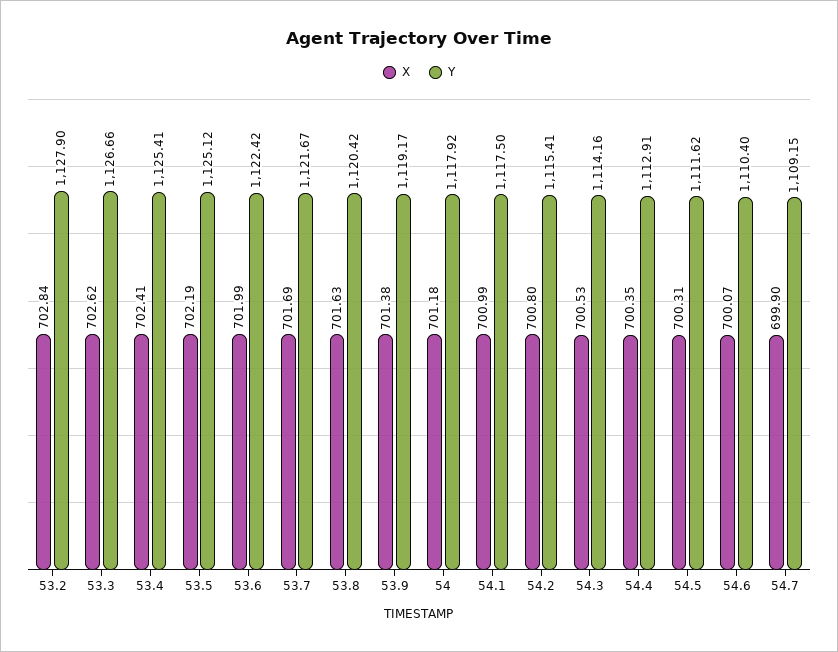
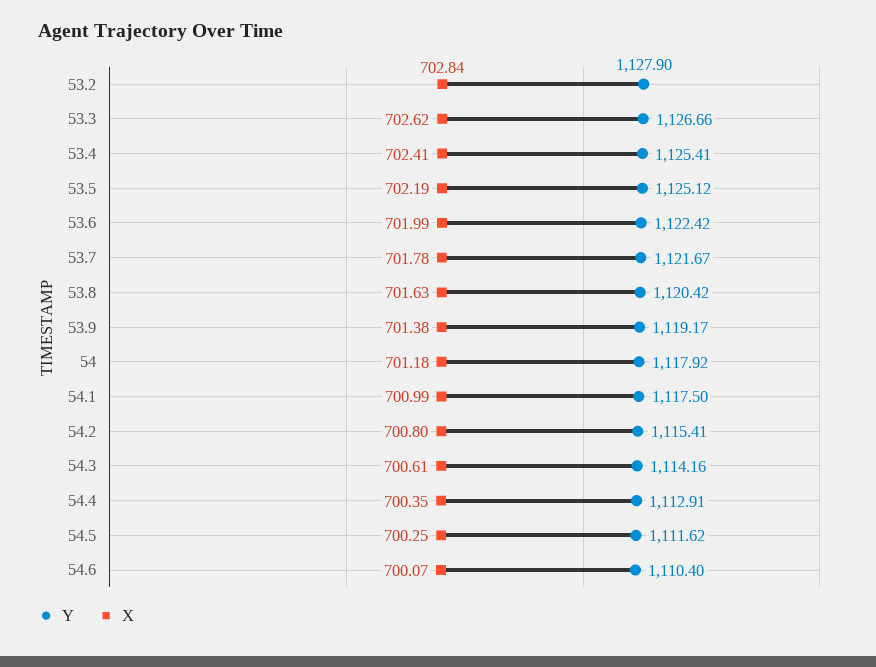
X, 53.7: 701.69 -> 701.78
X, 54.3: 700.53 -> 700.61
X, 54.5: 700.31 -> 700.25
X, 54.7: 699.9 -> none
Y, 54.7: 1109.15 -> none

